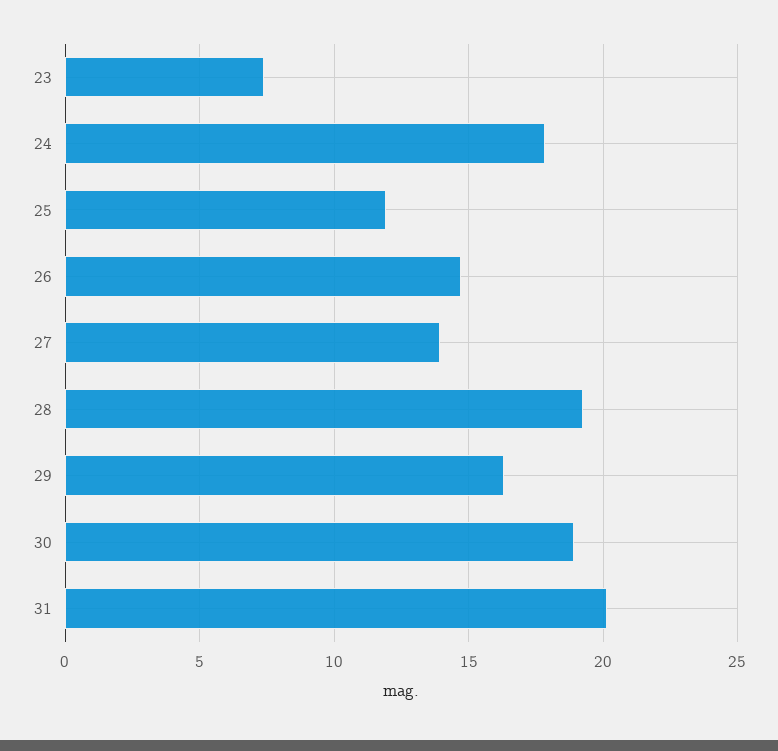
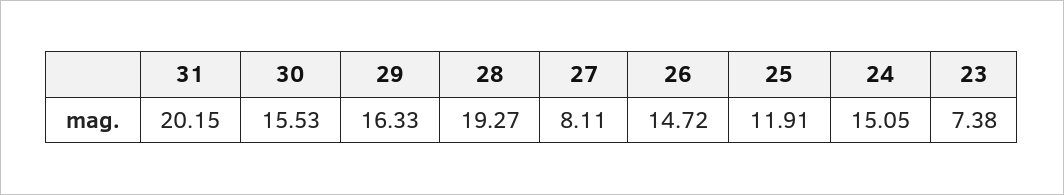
24: 18 -> 15.05
27: 14 -> 8.11
30: 19 -> 15.53

